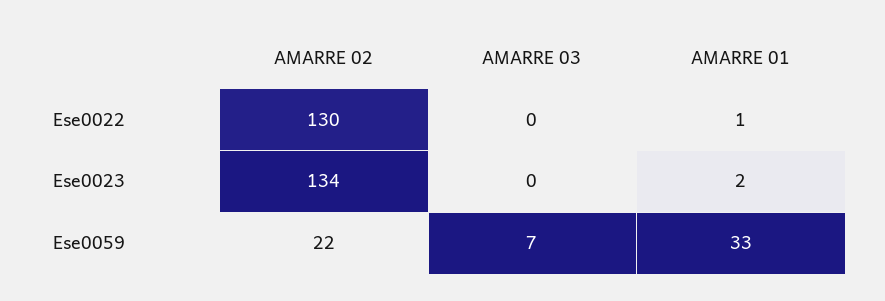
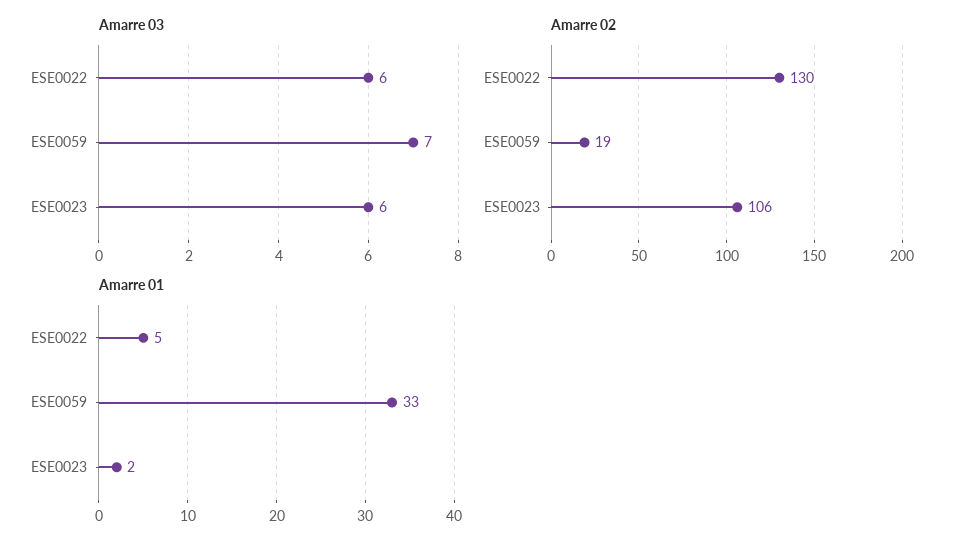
AMARRE 03, Ese0022: 0 -> 6
AMARRE 01, Ese0022: 1 -> 5
AMARRE 02, Ese0023: 134 -> 106
AMARRE 03, Ese0023: 0 -> 6
AMARRE 02, Ese0059: 22 -> 19

